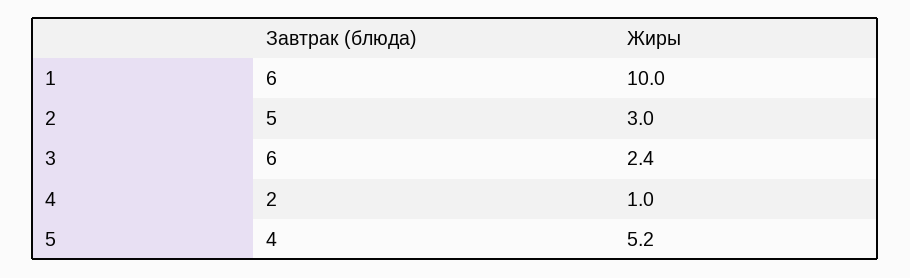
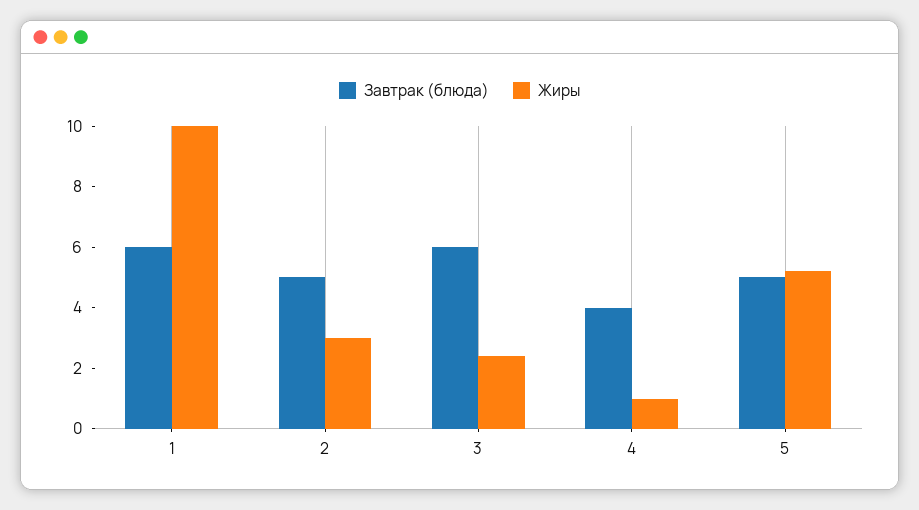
Завтрак (блюда), 4: 2 -> 4
Завтрак (блюда), 5: 4 -> 5

